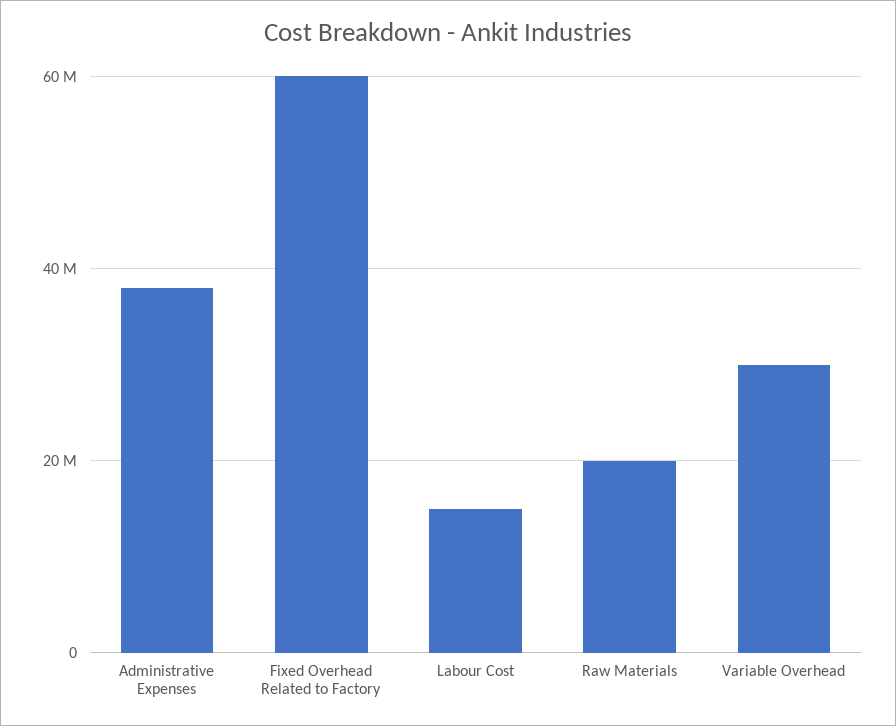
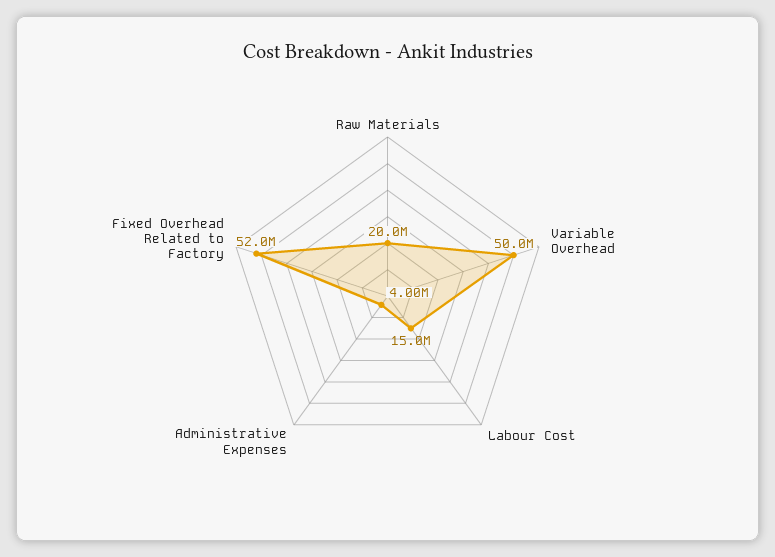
Administrative Expenses: 38000000 -> 4000000
Fixed Overhead Related to Factory: 60000000 -> 52000000
Variable Overhead: 30000000 -> 50000000

